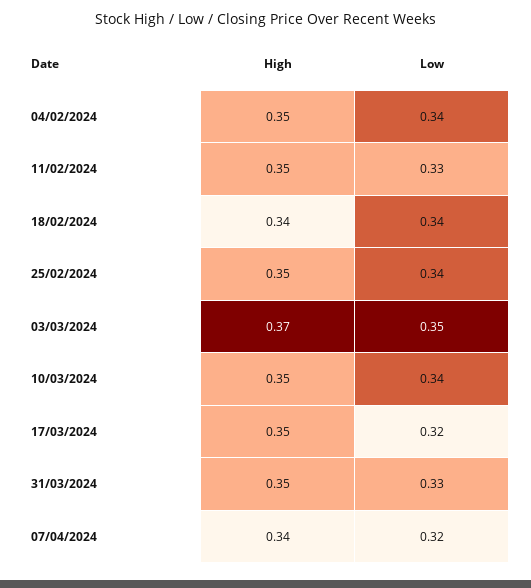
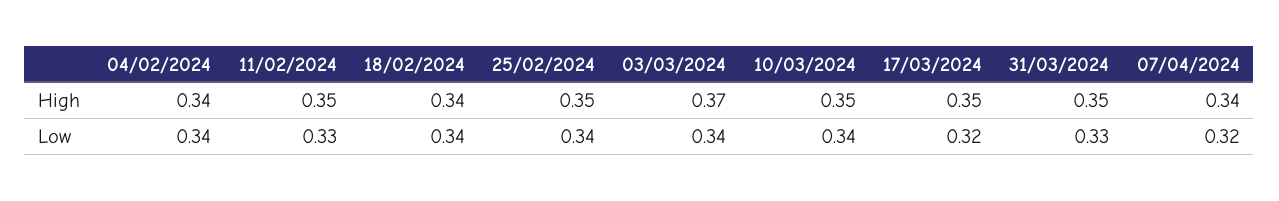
High, 04/02/2024: 0.35 -> 0.34
Low, 03/03/2024: 0.35 -> 0.34

